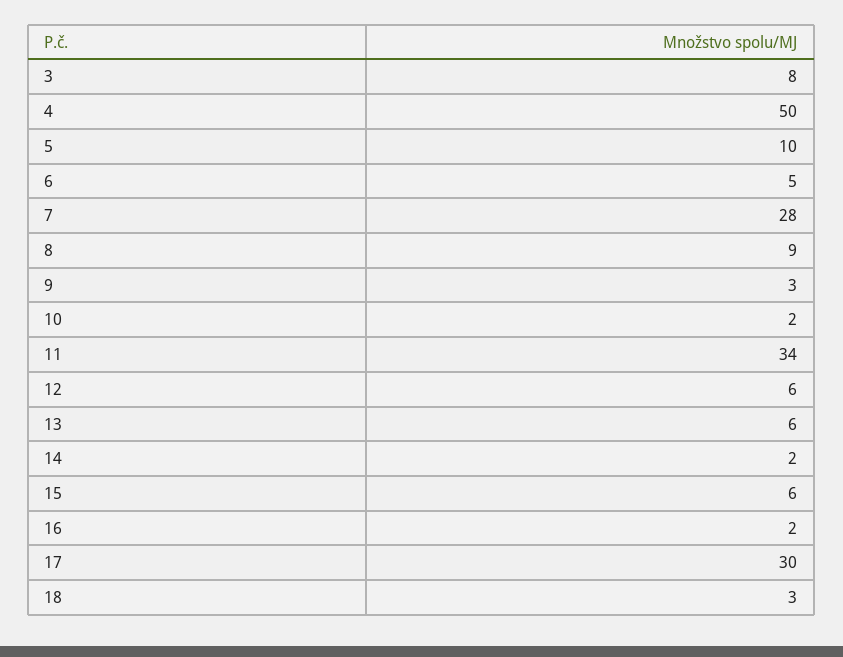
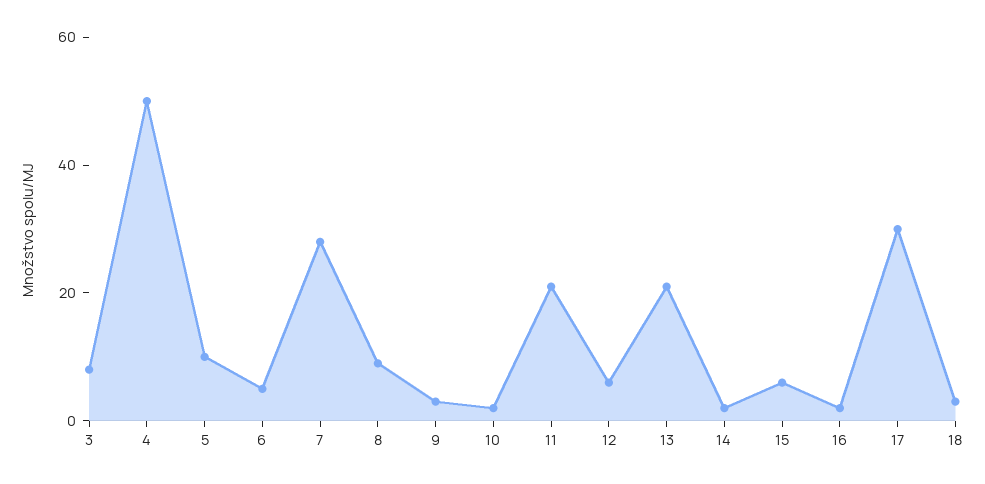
11: 34 -> 20
13: 6 -> 20

